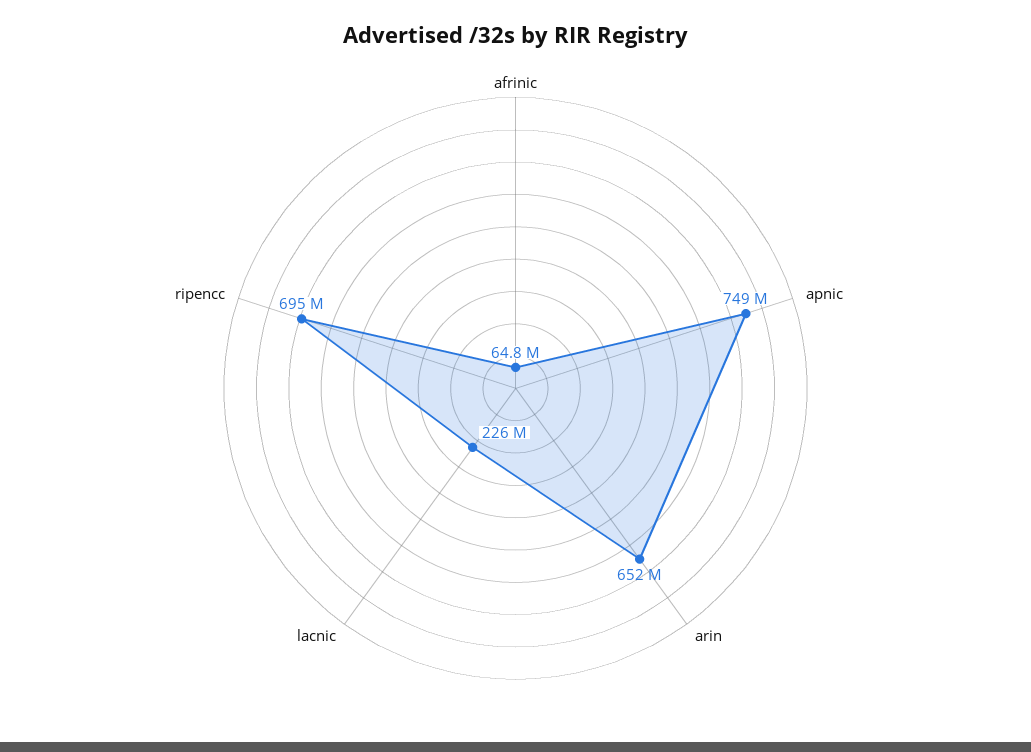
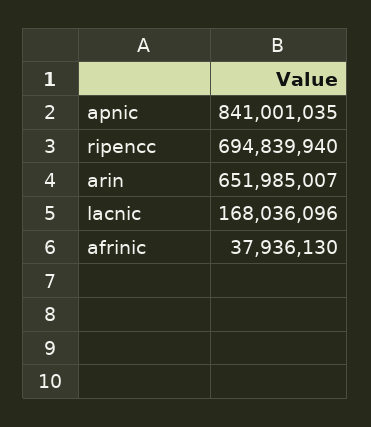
afrinic: 64800000 -> 37936130
apnic: 749000000 -> 841001035
lacnic: 226000000 -> 168036096

